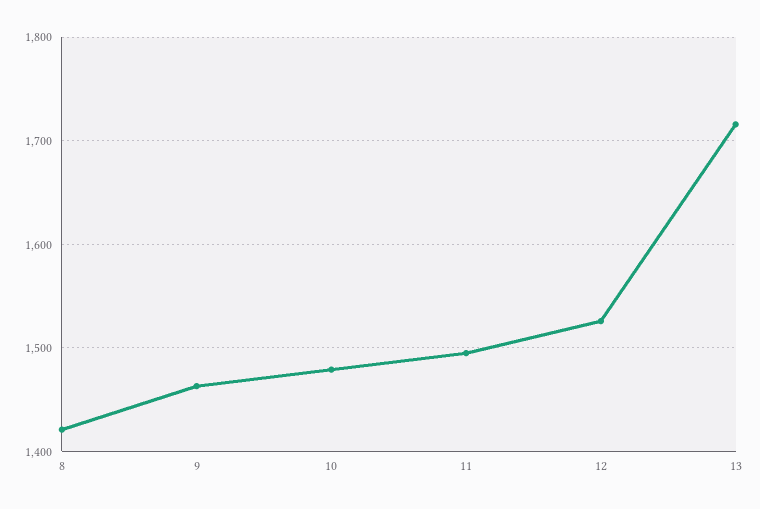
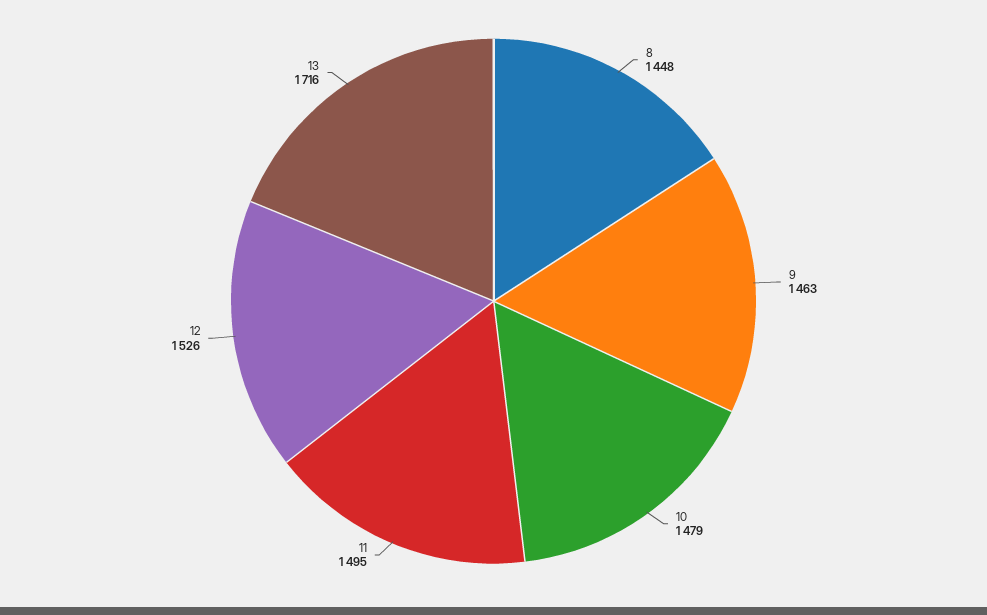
8: 1420 -> 1448

